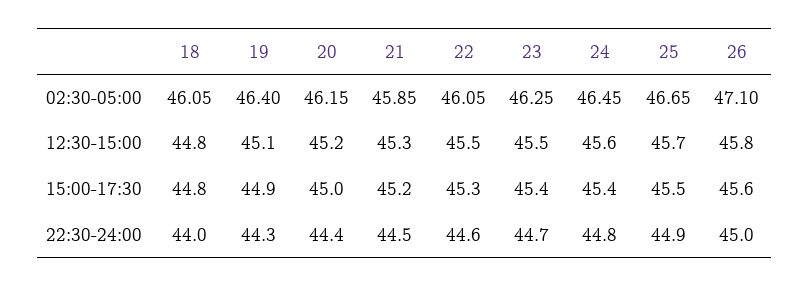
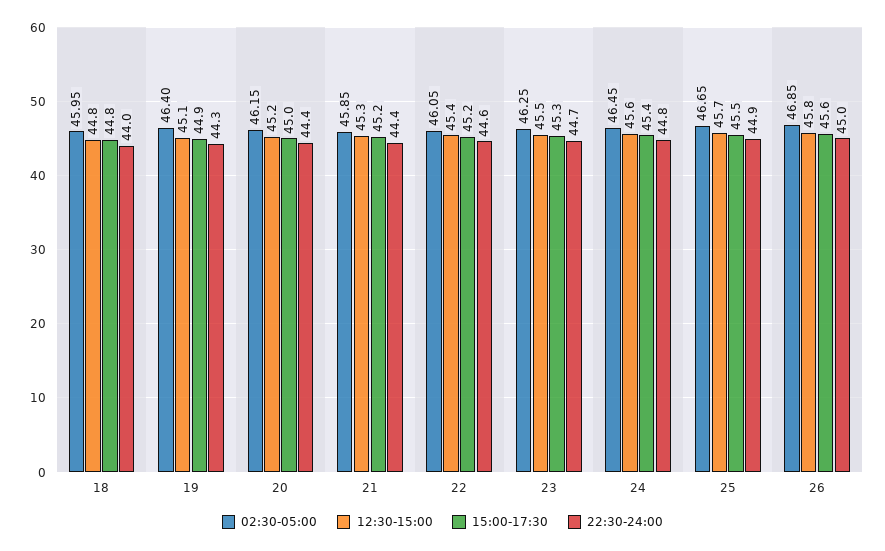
02:30-05:00, 18: 46.05 -> 45.95
02:30-05:00, 26: 47.1 -> 46.85
12:30-15:00, 22: 45.5 -> 45.4
15:00-17:30, 22: 45.3 -> 45.2
15:00-17:30, 23: 45.4 -> 45.3
22:30-24:00, 21: 44.5 -> 44.4

